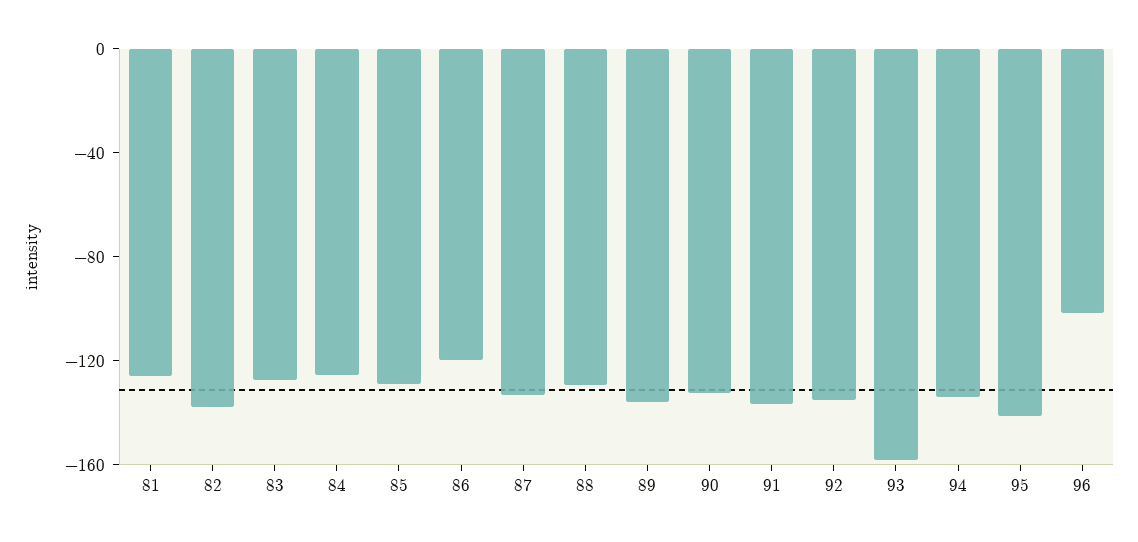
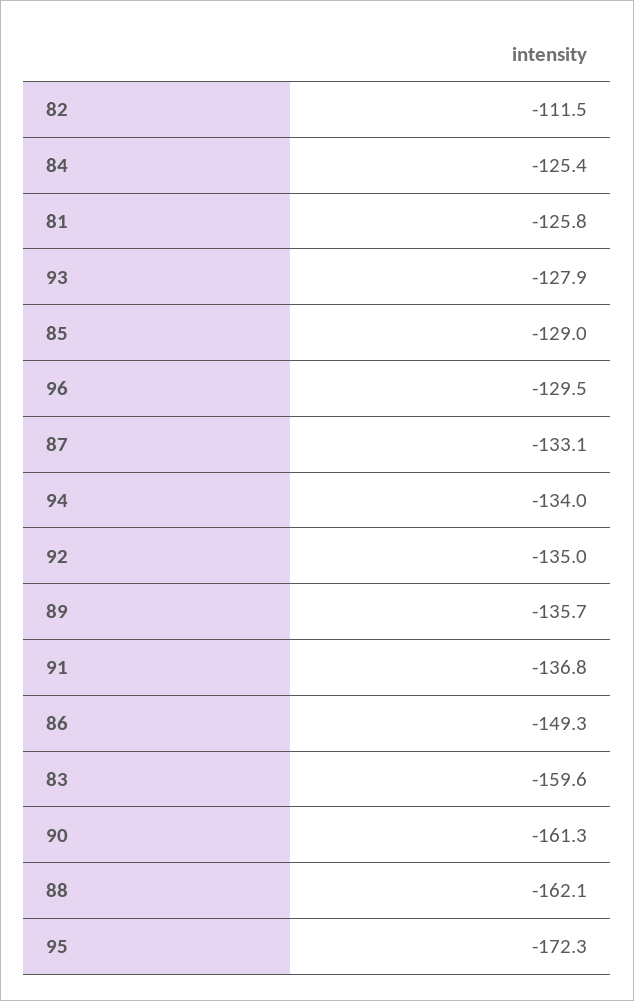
82: -140 -> -111.5
83: -130 -> -159.6
86: -120 -> -149.3
88: -130 -> -162.1
90: -130 -> -161.3
93: -160 -> -127.9
95: -140 -> -172.3
96: -100 -> -129.5

